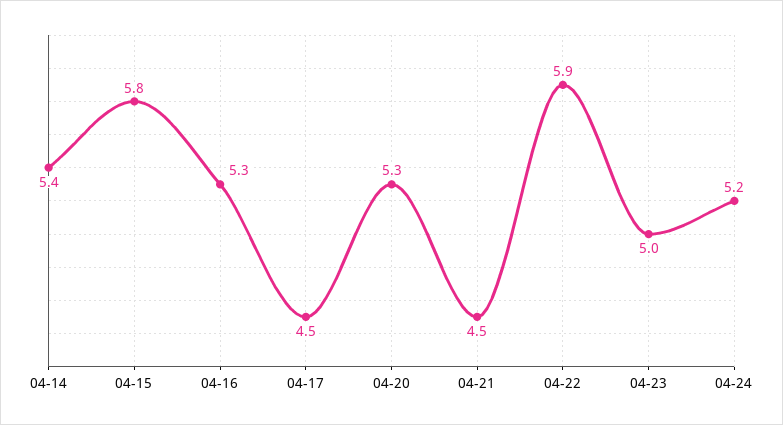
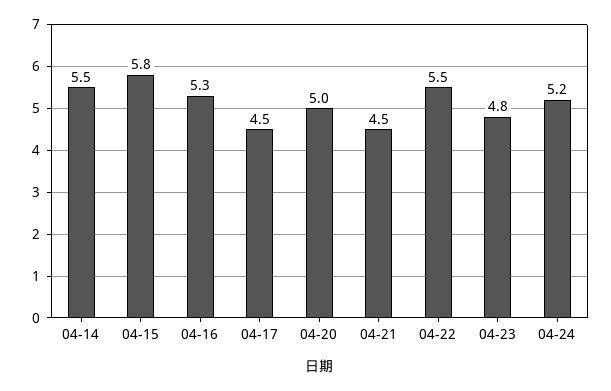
04-14: 5.4 -> 5.5
04-20: 5.3 -> 5
04-22: 5.9 -> 5.5
04-23: 5 -> 4.8

